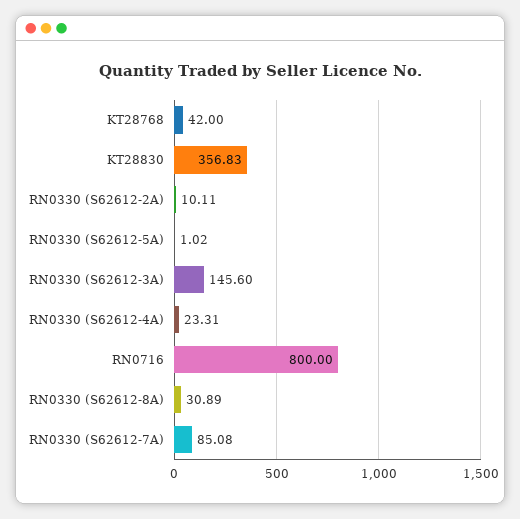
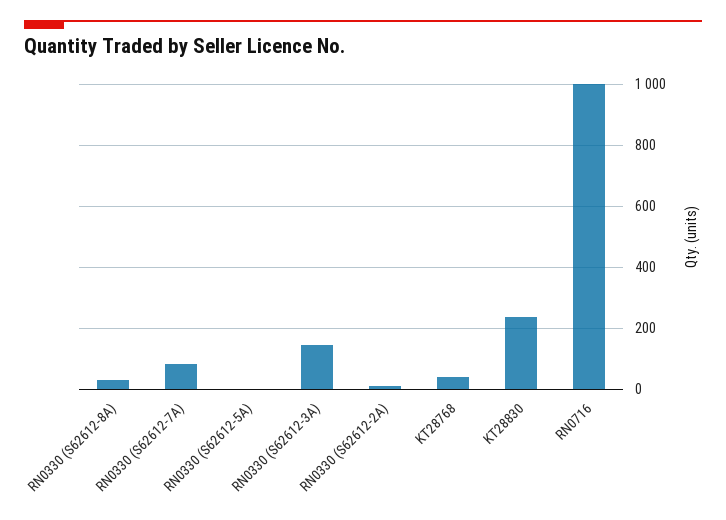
KT28830: 356.83 -> 240
RN0330 (S62612-4A): 23.31 -> none
RN0716: 800 -> 1000

